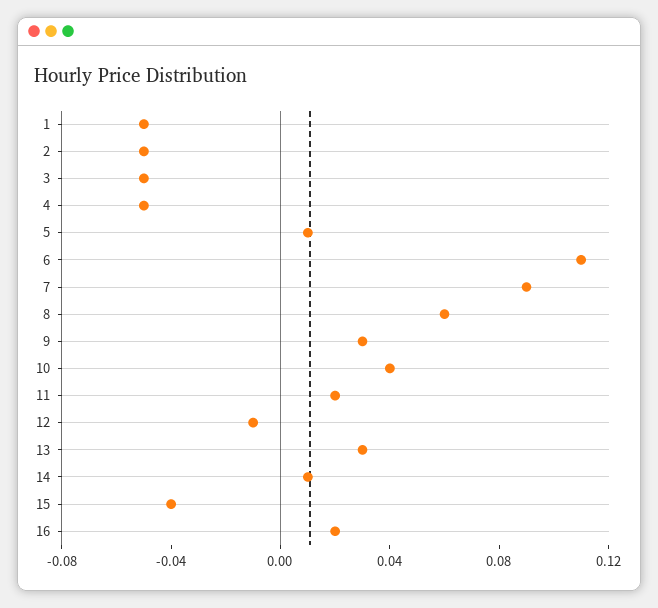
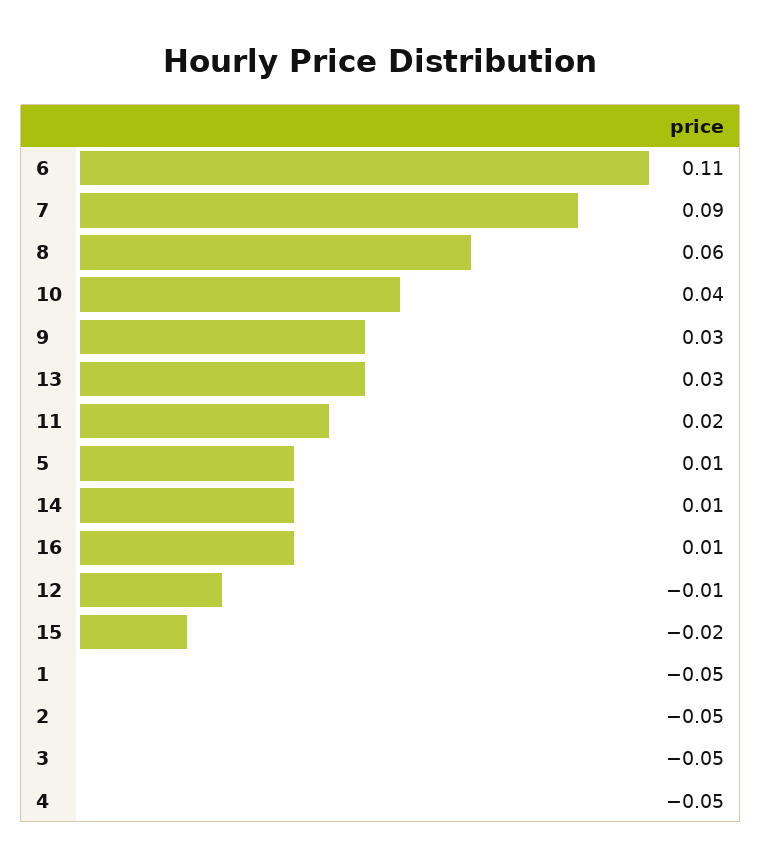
15: -0.04 -> -0.02
16: 0.02 -> 0.01

